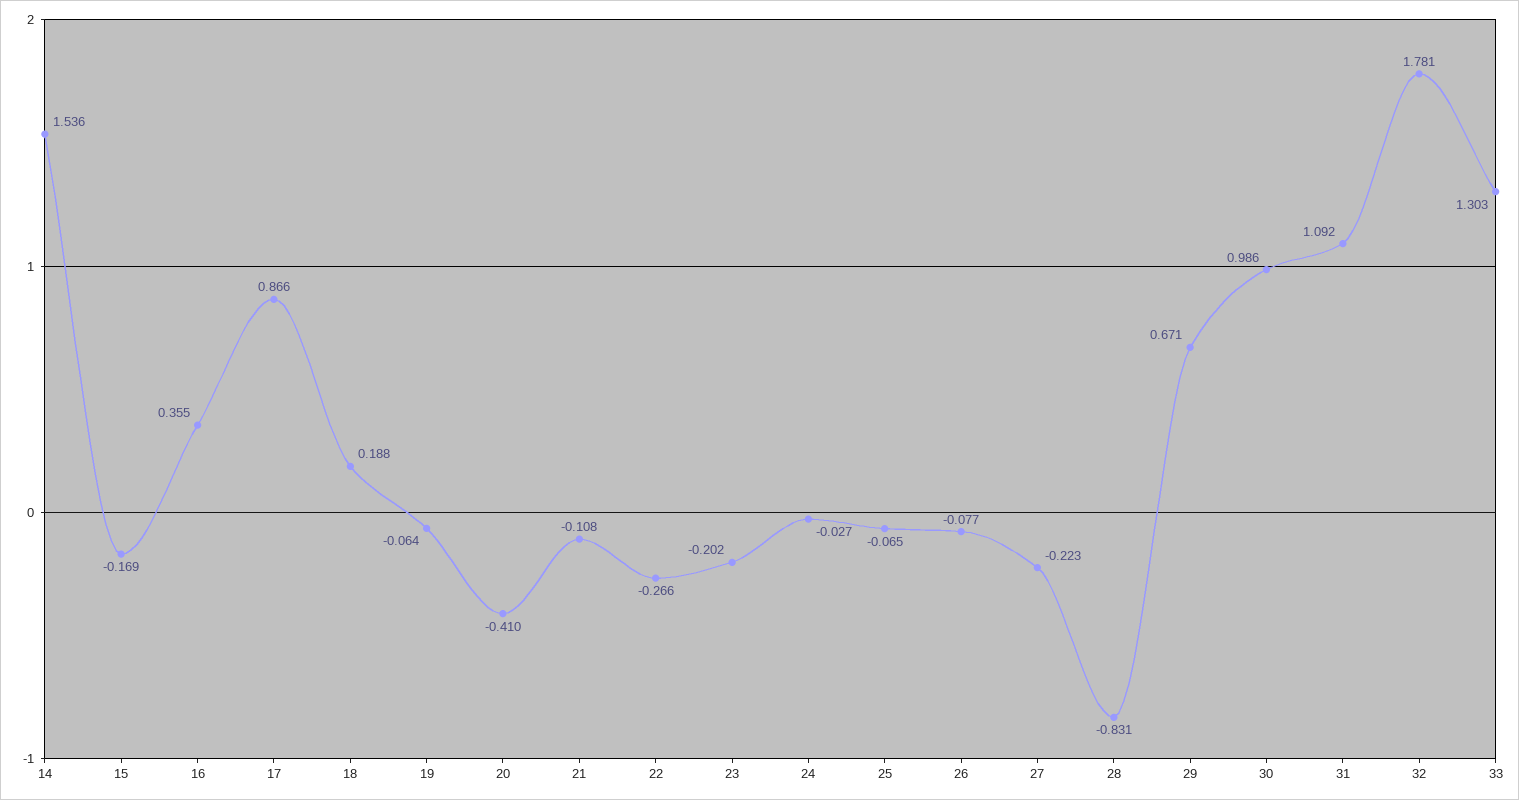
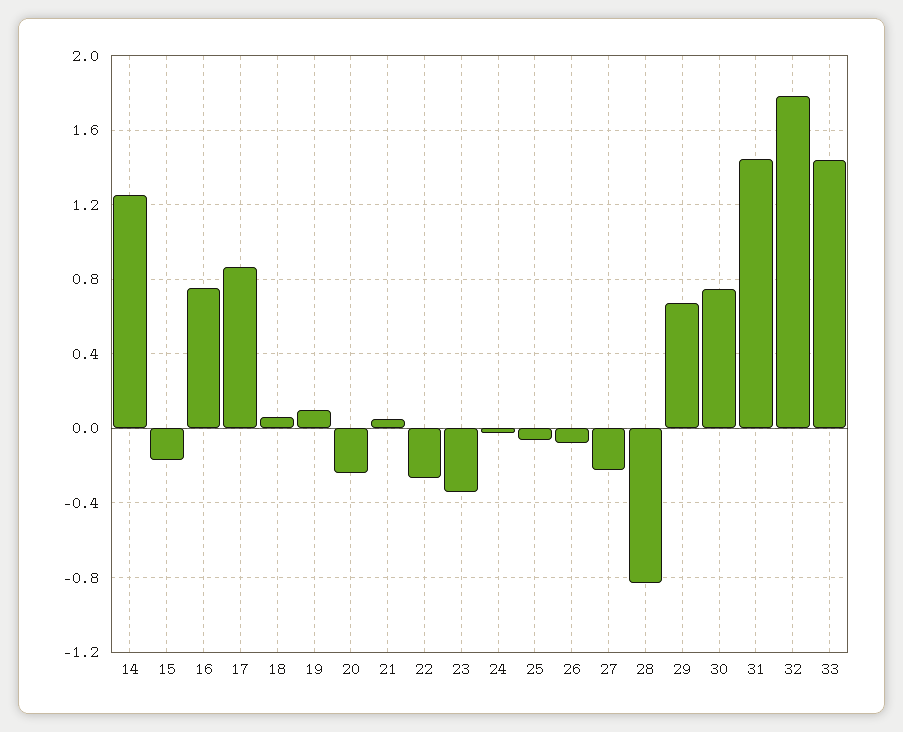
14: 1.536 -> 1.25
16: 0.355 -> 0.75
18: 0.188 -> 0.05
19: -0.064 -> 0.1
20: -0.41 -> -0.25
21: -0.108 -> 0.05
23: -0.202 -> -0.35
30: 0.986 -> 0.75
31: 1.092 -> 1.45
33: 1.303 -> 1.45

